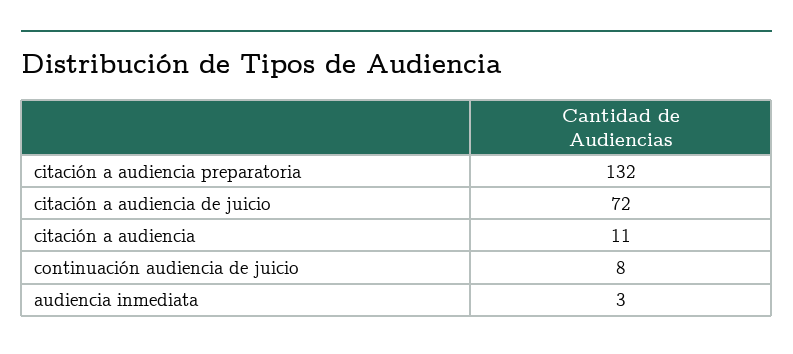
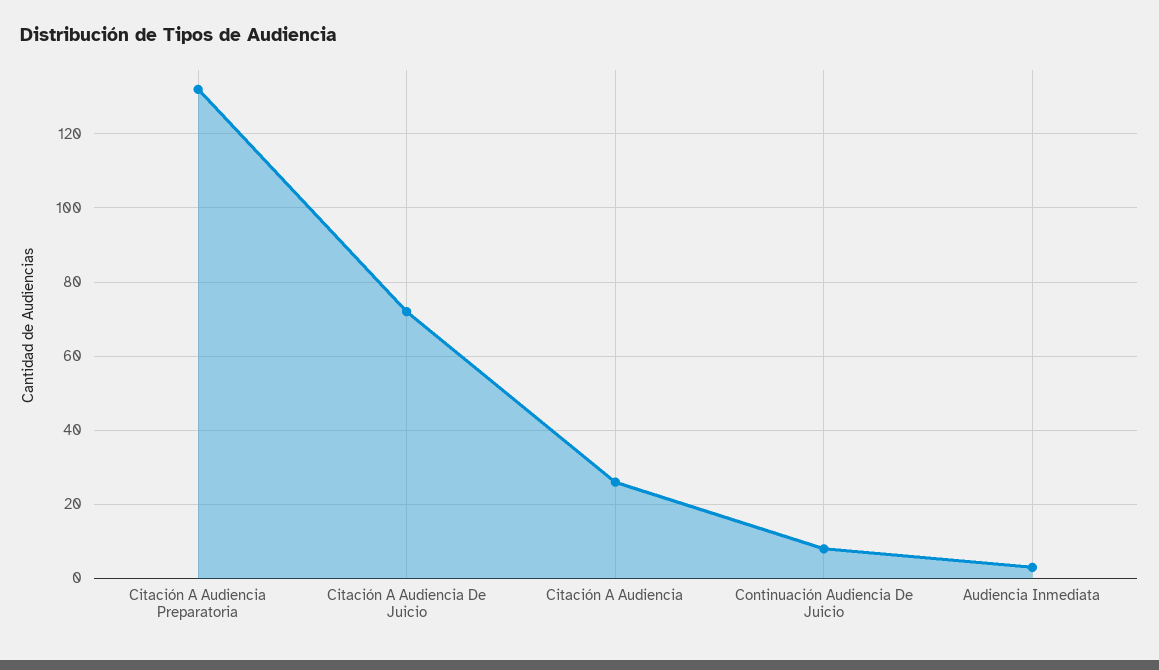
citación a audiencia: 11 -> 25

